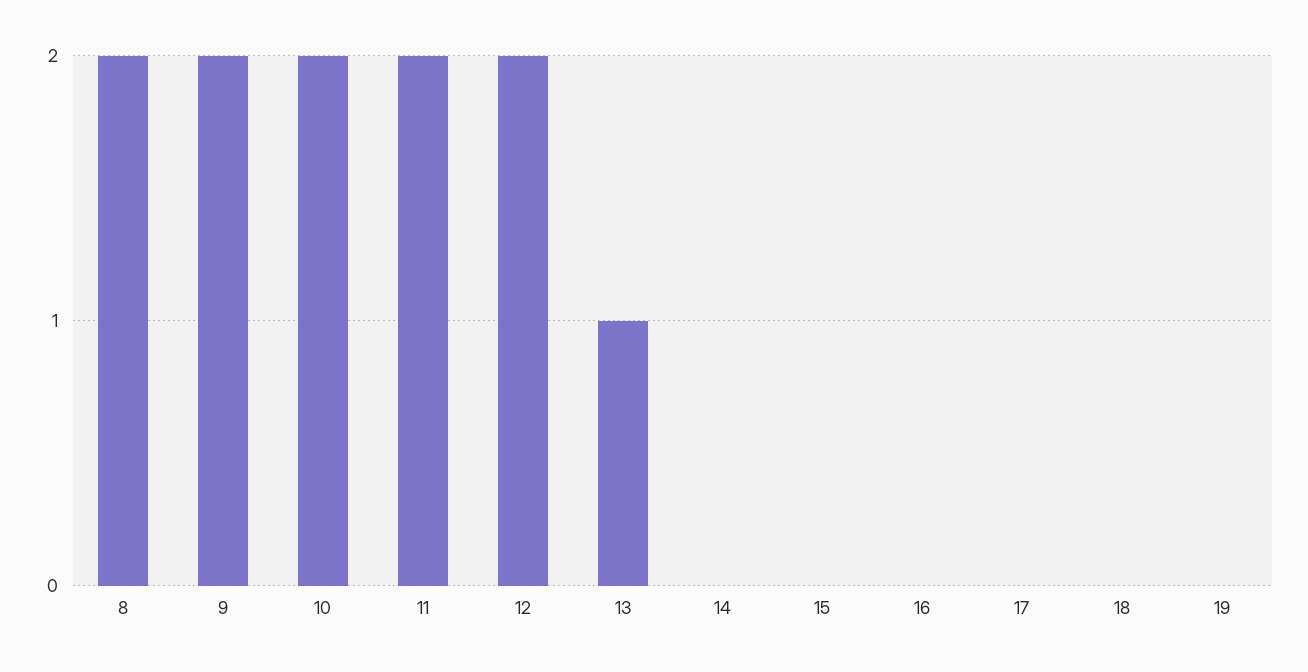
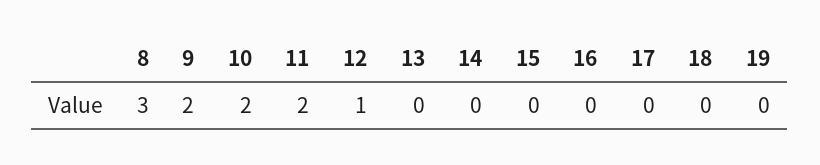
8: 2 -> 3
12: 2 -> 1
13: 1 -> 0

